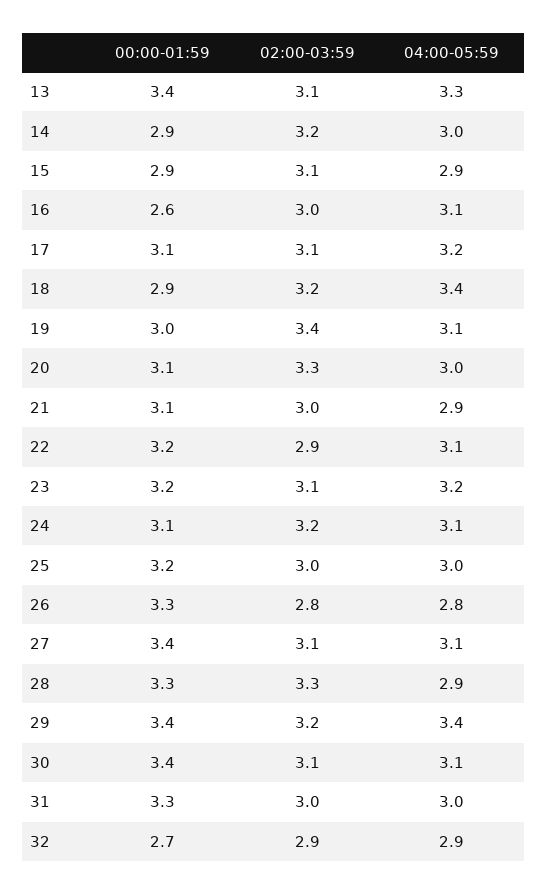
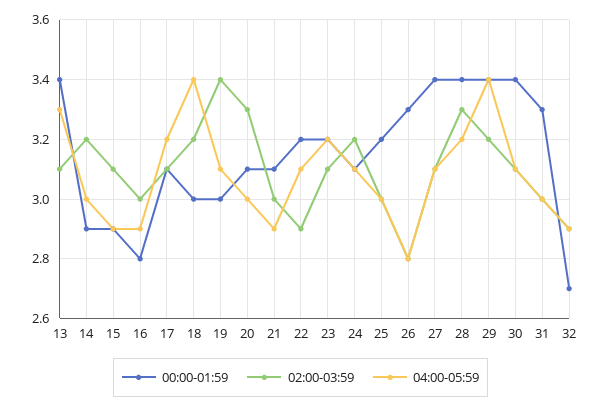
00:00-01:59, 16: 2.6 -> 2.8
04:00-05:59, 16: 3.1 -> 2.9
00:00-01:59, 18: 2.9 -> 3
00:00-01:59, 28: 3.3 -> 3.4
04:00-05:59, 28: 2.9 -> 3.2

